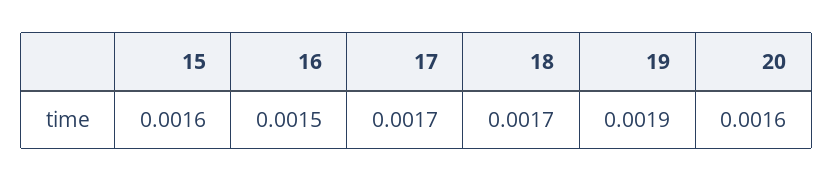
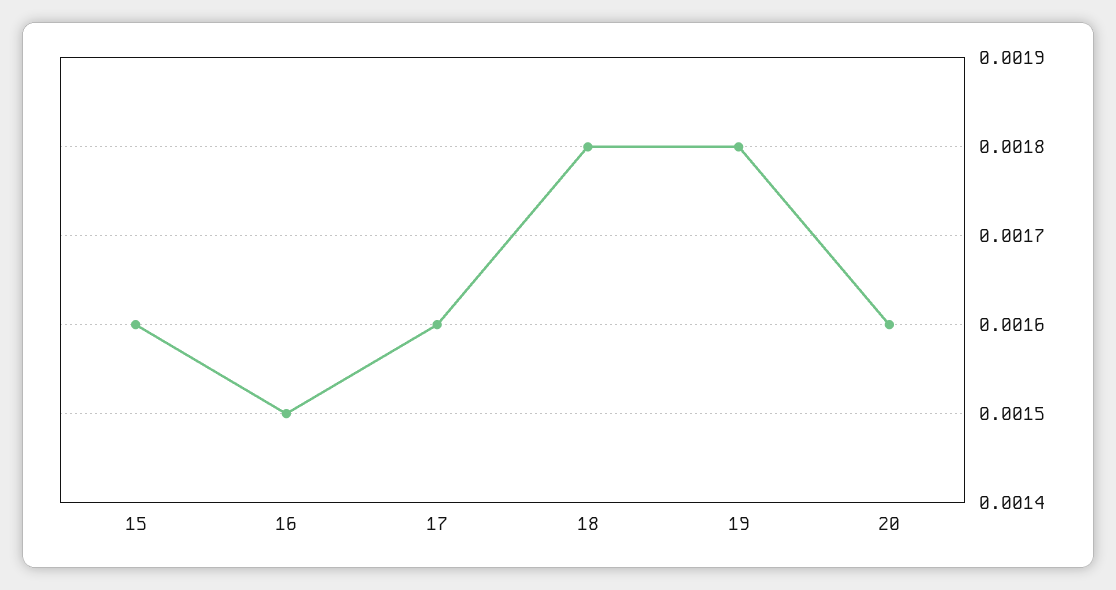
17: 0.0017 -> 0.0016
18: 0.0017 -> 0.0018
19: 0.0019 -> 0.0018

